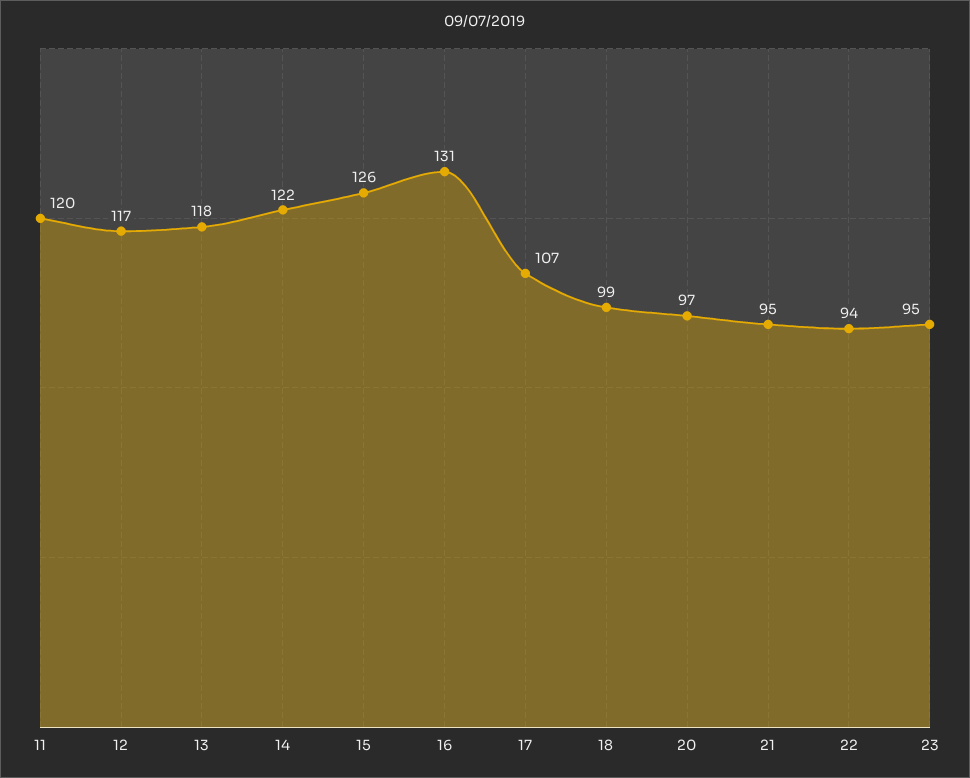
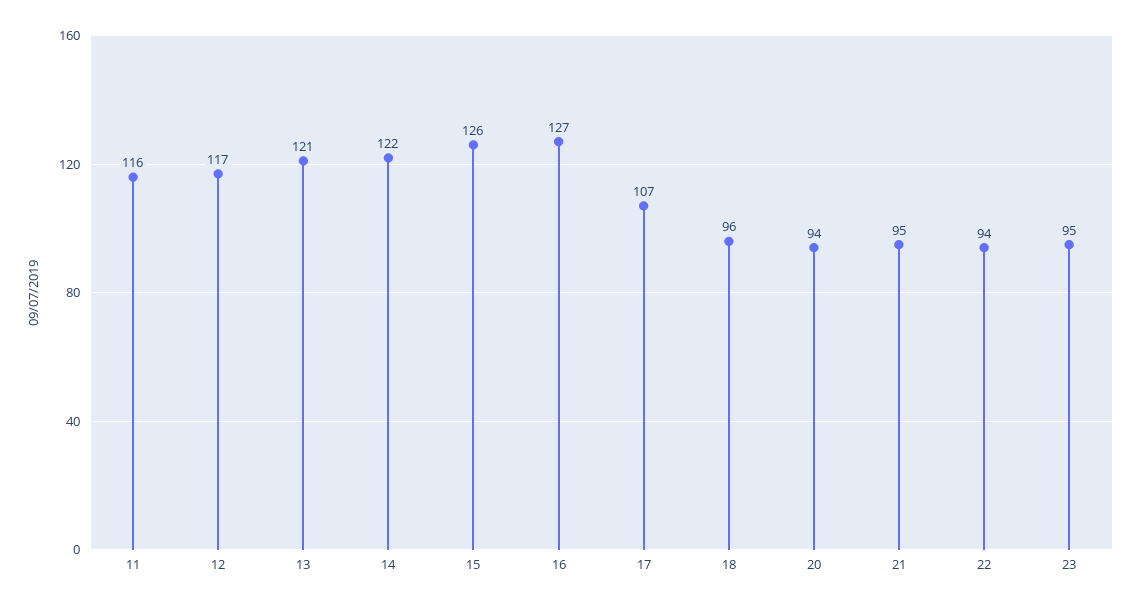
11: 120 -> 116
13: 118 -> 121
16: 131 -> 127
18: 99 -> 96
20: 97 -> 94

